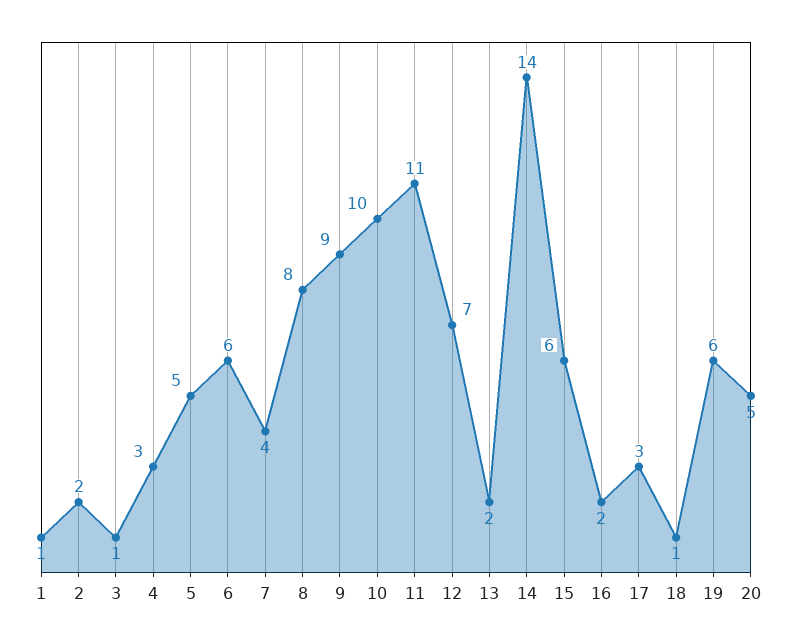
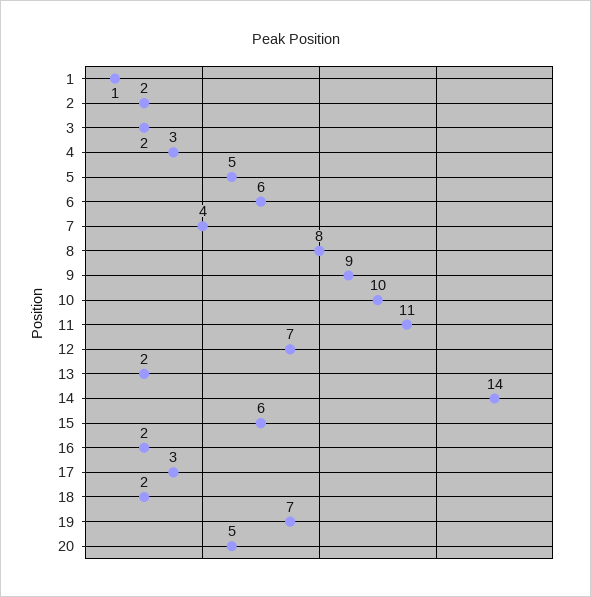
3: 1 -> 2
18: 1 -> 2
19: 6 -> 7

